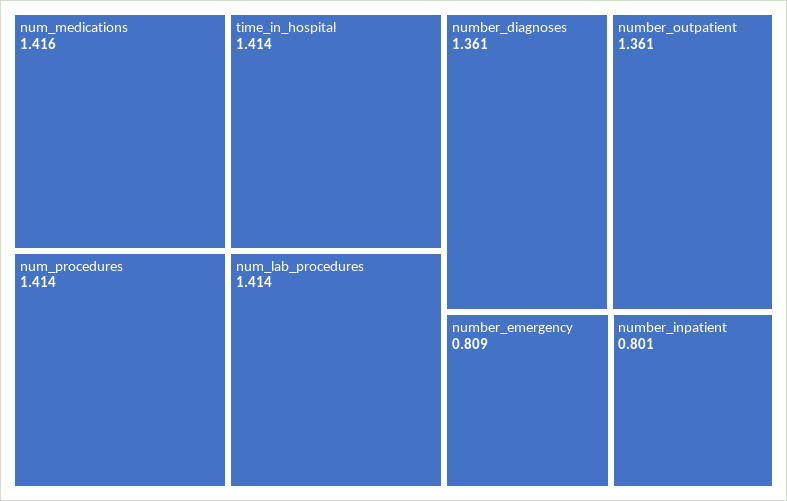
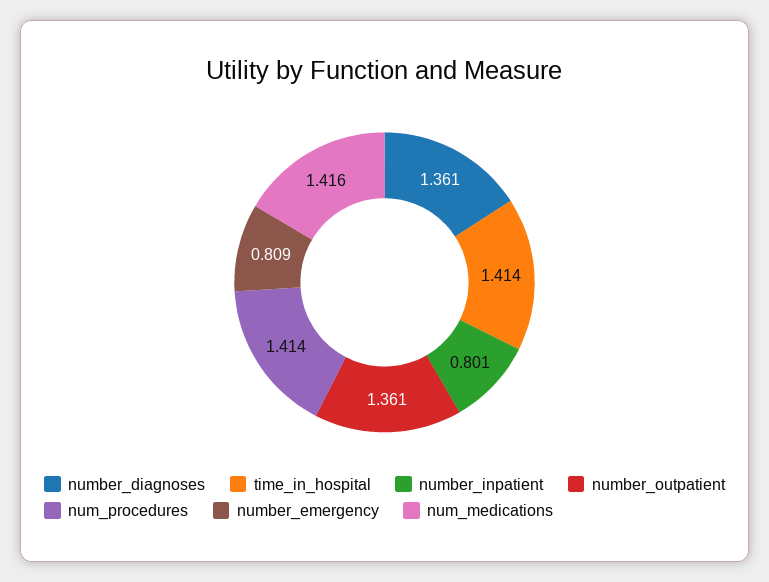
num_lab_procedures: 1.414 -> none

